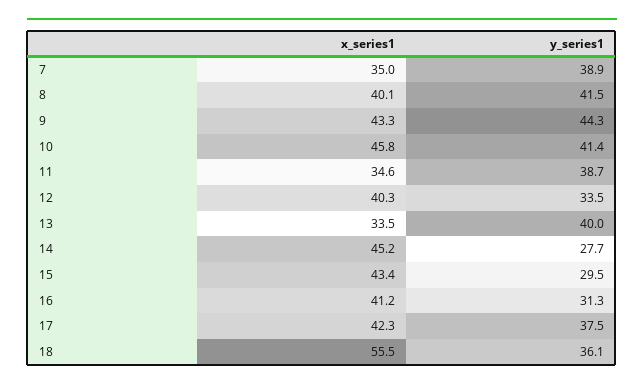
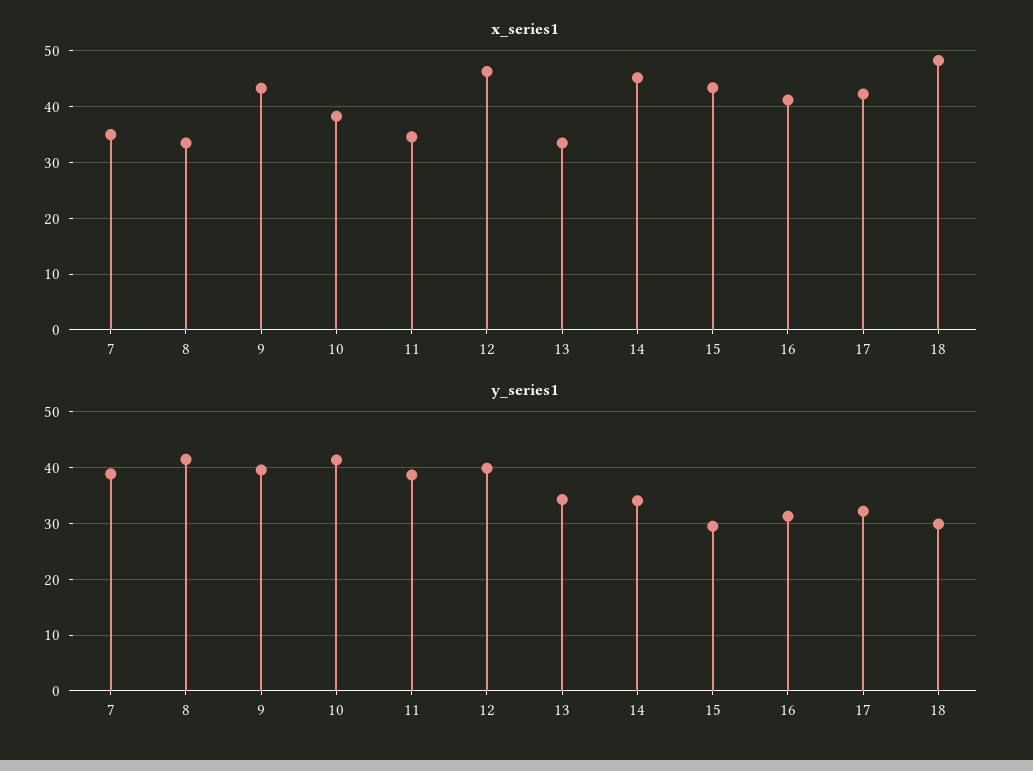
x_series1, 8: 40.1 -> 34
y_series1, 9: 44.3 -> 40
x_series1, 10: 45.8 -> 38
x_series1, 12: 40.3 -> 46
y_series1, 12: 33.5 -> 40
y_series1, 13: 40 -> 34
y_series1, 14: 27.7 -> 34
y_series1, 17: 37.5 -> 32
x_series1, 18: 55.5 -> 48
y_series1, 18: 36.1 -> 30

